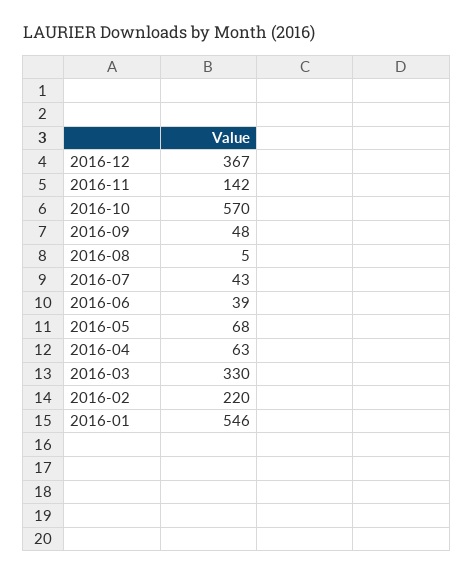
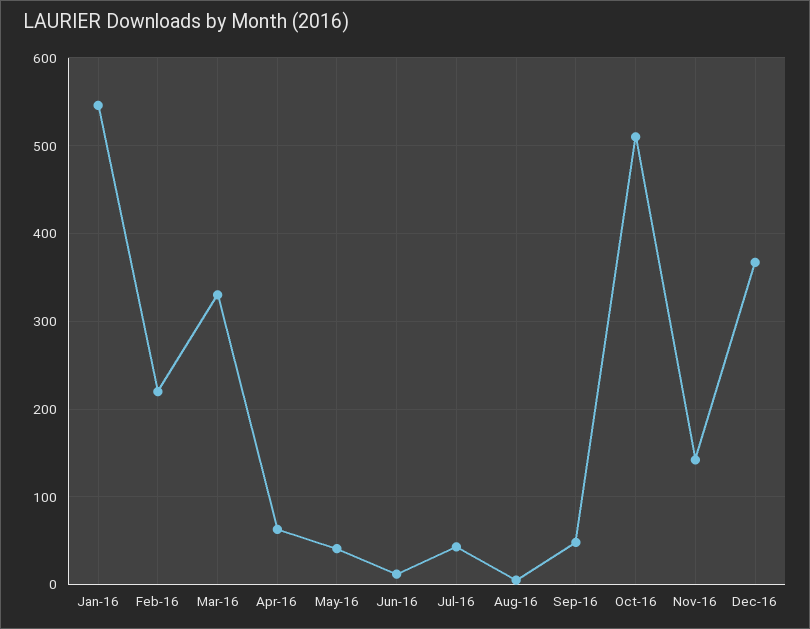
2016-10: 570 -> 510
2016-06: 39 -> 10
2016-05: 68 -> 40

